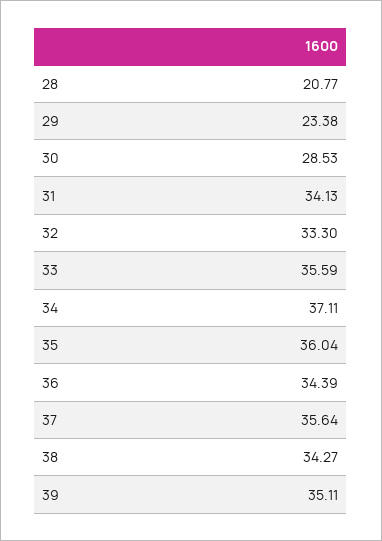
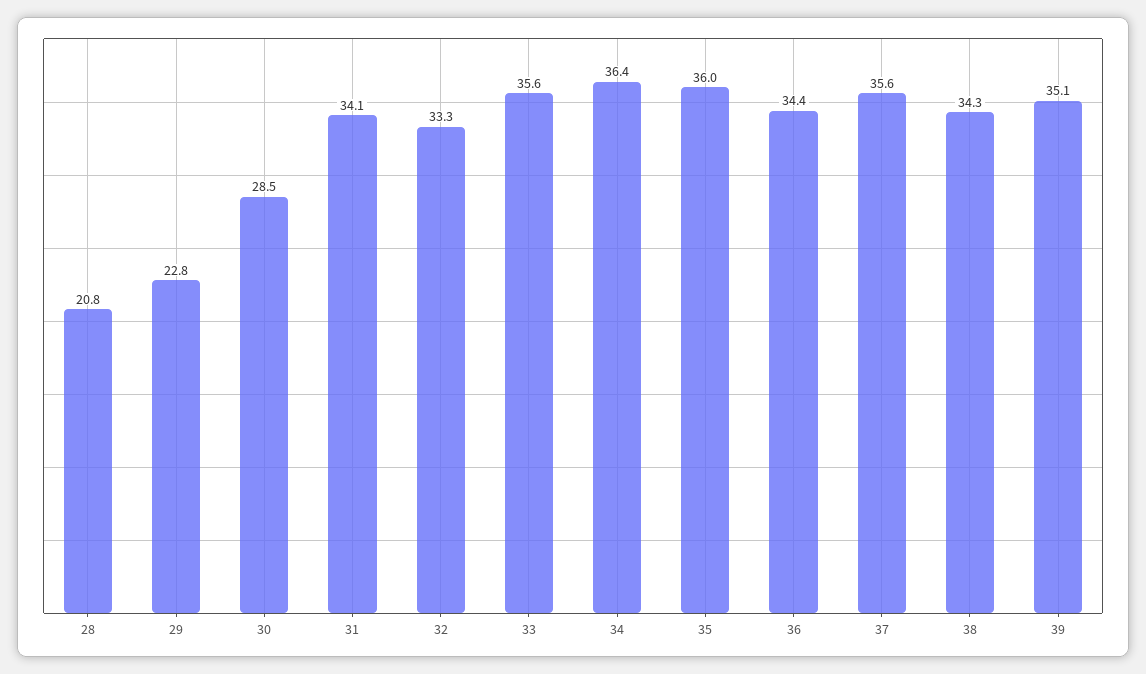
29: 23.38 -> 22.8
34: 37.11 -> 36.4

